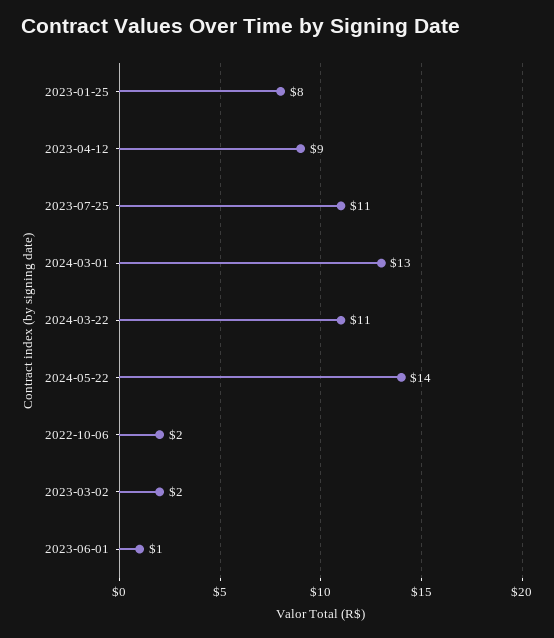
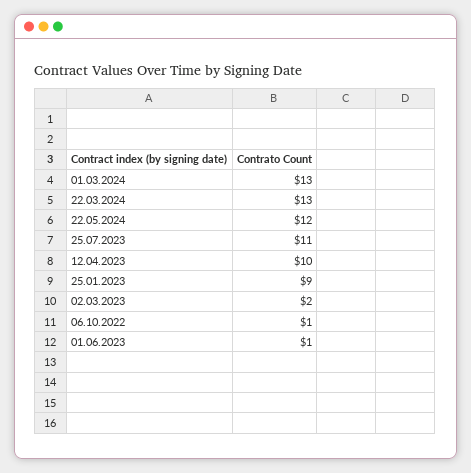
2023-01-25: 8 -> 9
2023-04-12: 9 -> 10
2024-03-22: 11 -> 13
2024-05-22: 14 -> 12
2022-10-06: 2 -> 1

